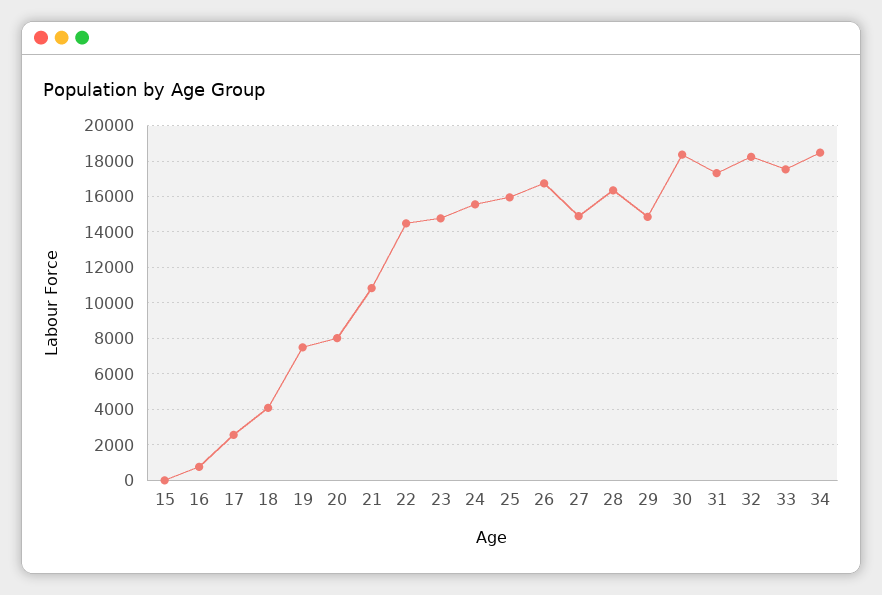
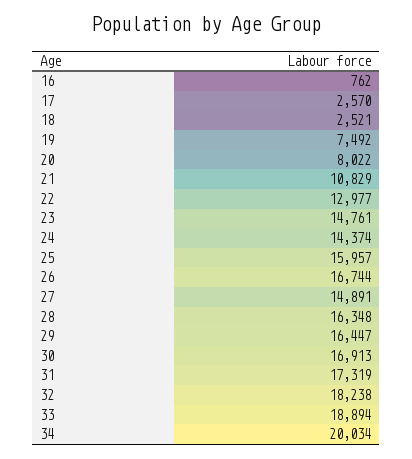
15: 0 -> none
18: 4000 -> 2521
22: 14500 -> 12977
24: 15500 -> 14374
29: 15000 -> 16447
30: 18500 -> 16913
33: 17500 -> 18894
34: 18500 -> 20034

